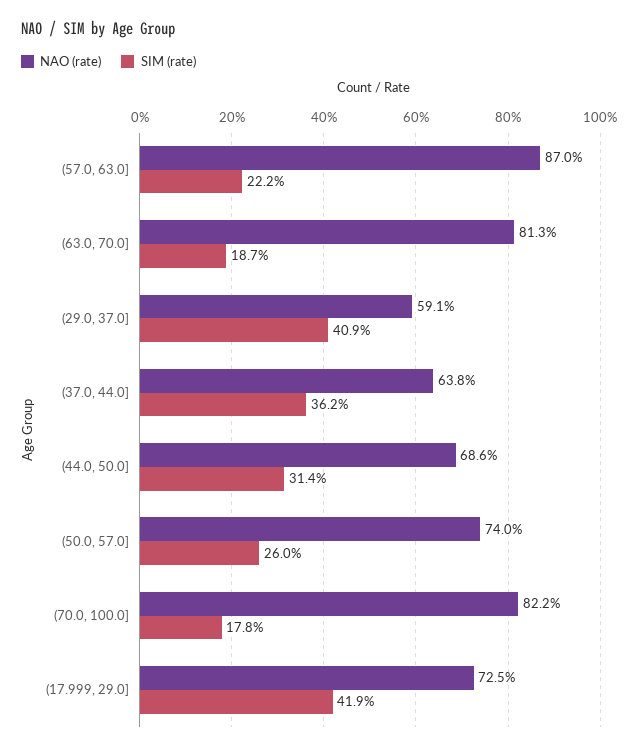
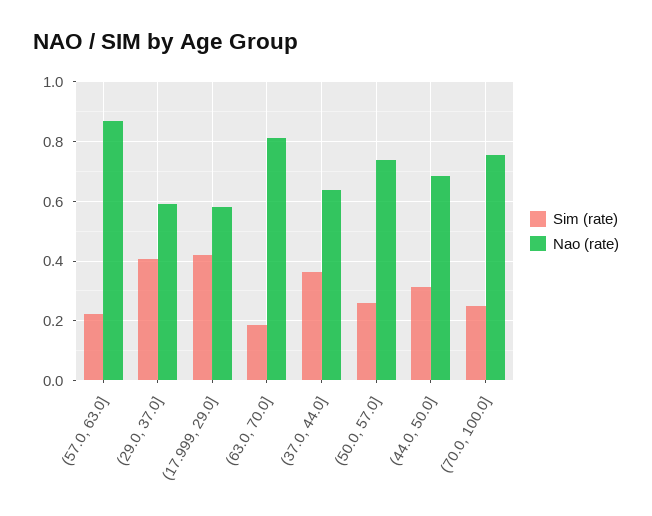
NAO (rate), (70.0, 100.0]: 0.822 -> 0.75
SIM (rate), (70.0, 100.0]: 0.178 -> 0.25
NAO (rate), (17.999, 29.0]: 0.725 -> 0.575

